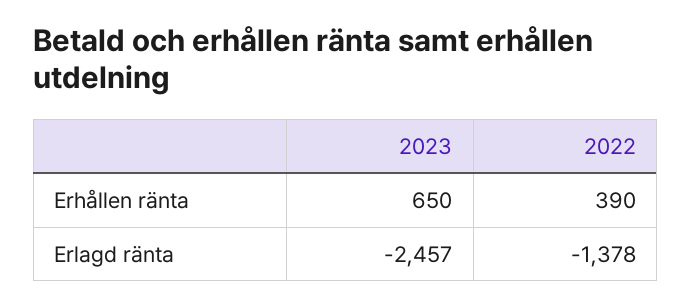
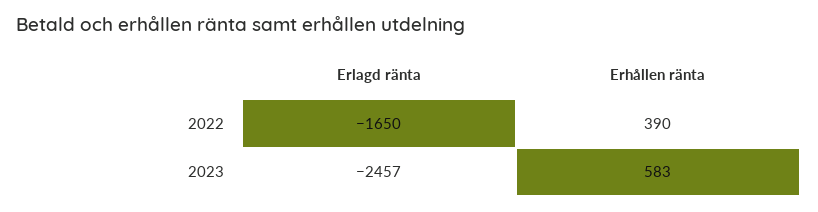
2023, Erhållen ränta: 650 -> 583
2022, Erlagd ränta: -1378 -> -1650

